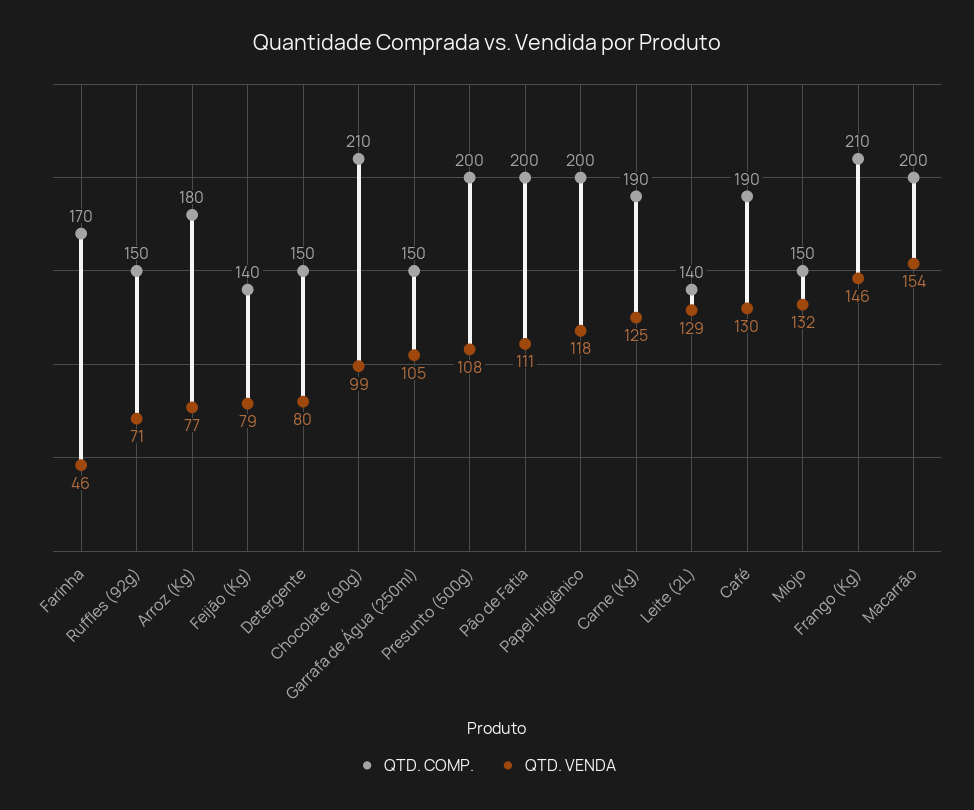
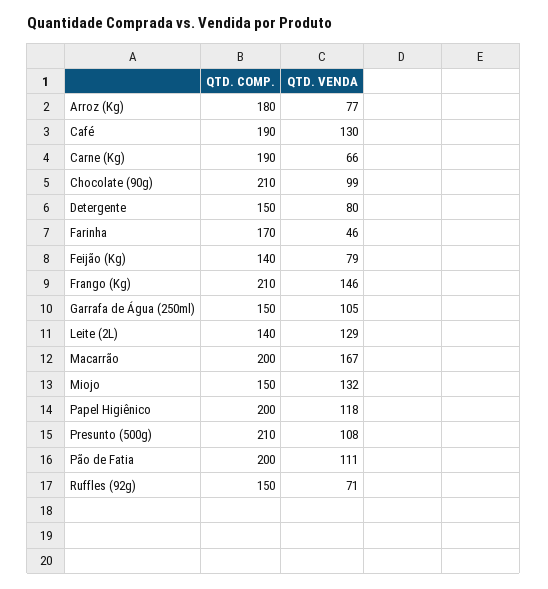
QTD. COMP., Presunto (500g): 200 -> 210
QTD. VENDA, Carne (Kg): 125 -> 66
QTD. VENDA, Macarrão: 154 -> 167

